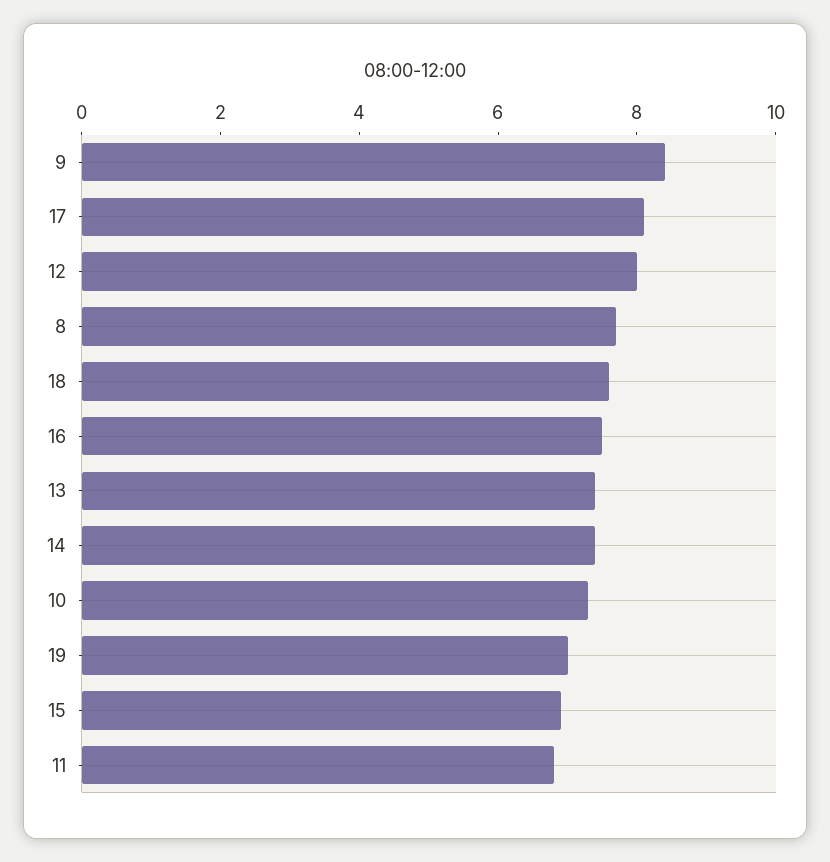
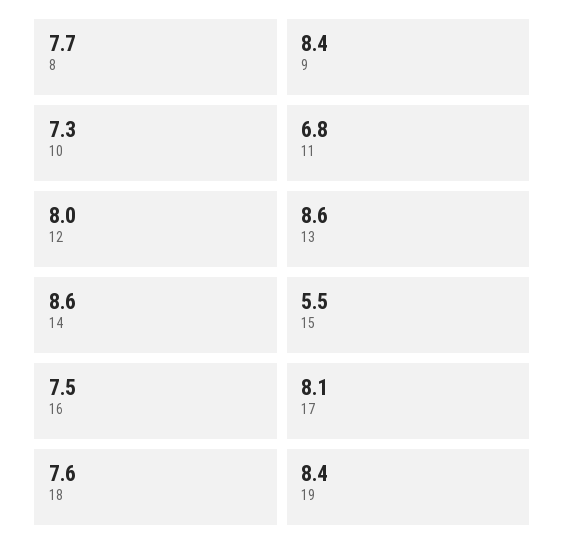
13: 7.5 -> 8.6
14: 7.5 -> 8.6
19: 7 -> 8.4
15: 7 -> 5.5

